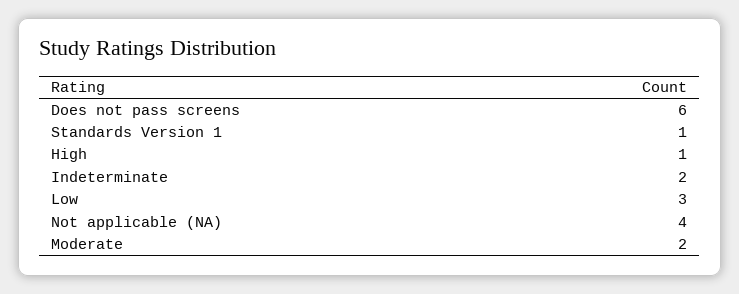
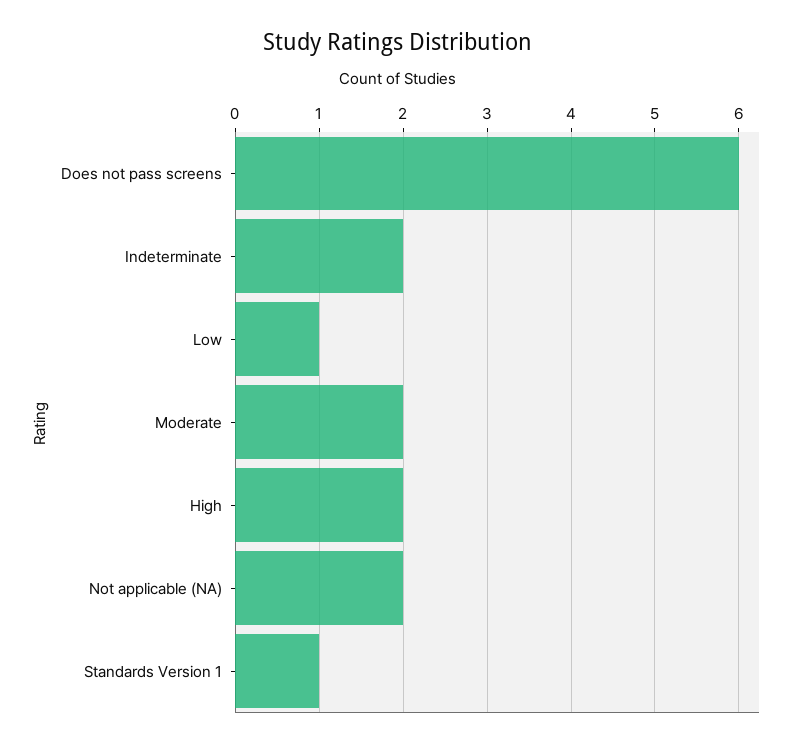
High: 1 -> 2
Low: 3 -> 1
Not applicable (NA): 4 -> 2

